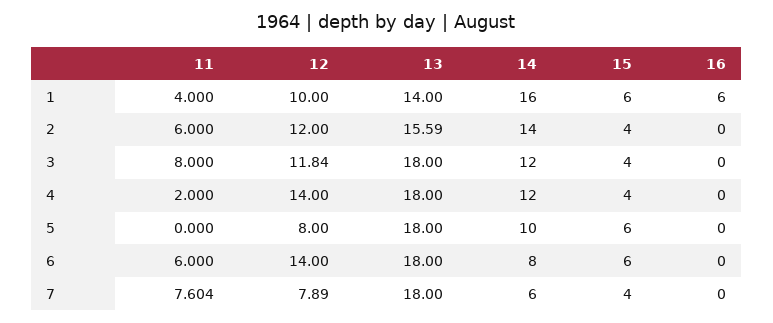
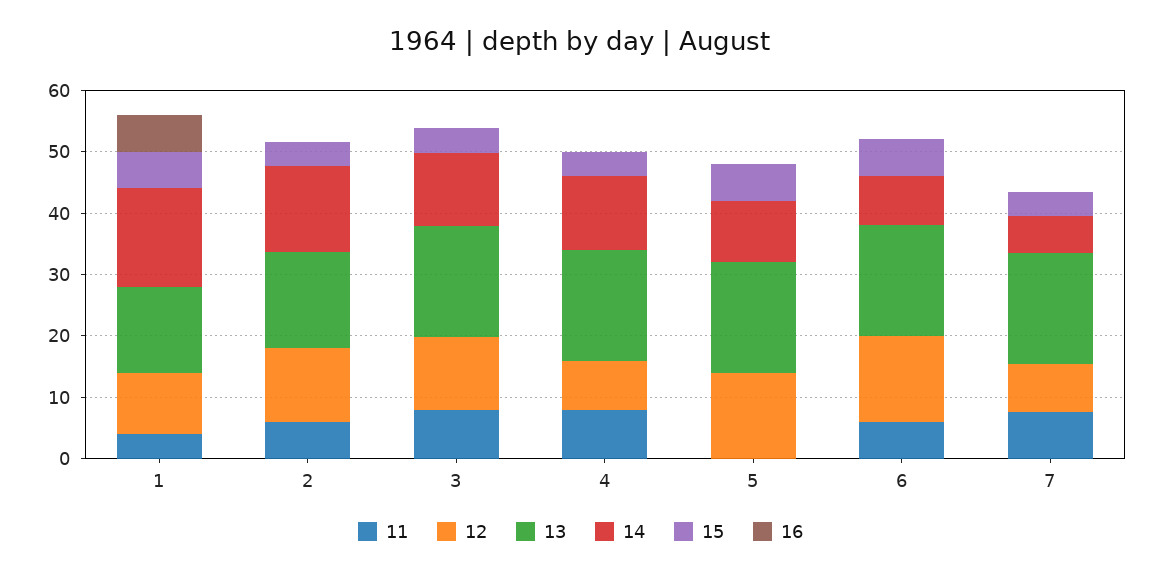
11, 4: 2 -> 8
12, 4: 14 -> 8
12, 5: 8 -> 14

